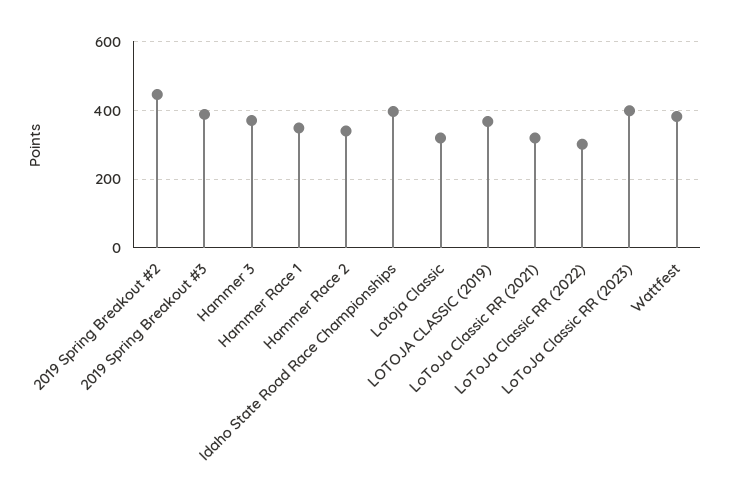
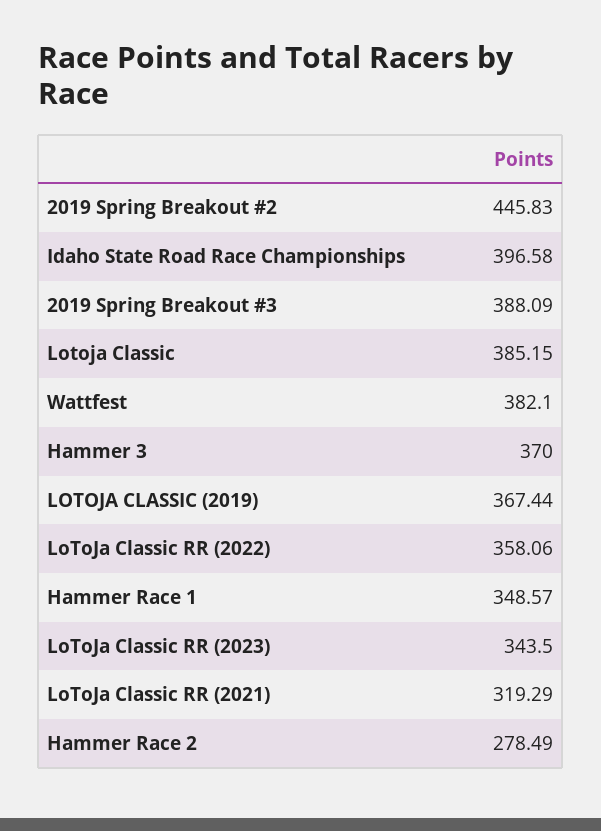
Hammer Race 2: 340 -> 278.49
Lotoja Classic: 320 -> 385.15
LoToJa Classic RR (2022): 300 -> 358.06
LoToJa Classic RR (2023): 400 -> 343.5

